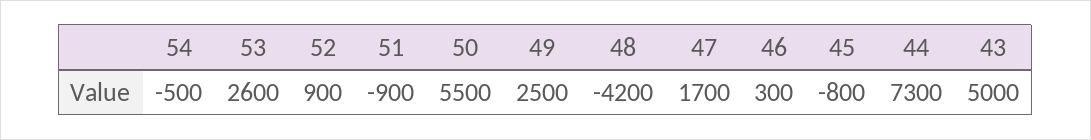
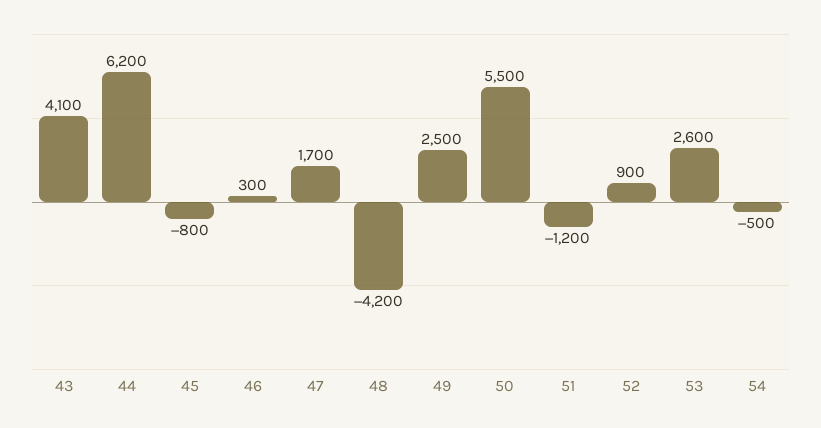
51: -900 -> -1200
44: 7300 -> 6200
43: 5000 -> 4100

